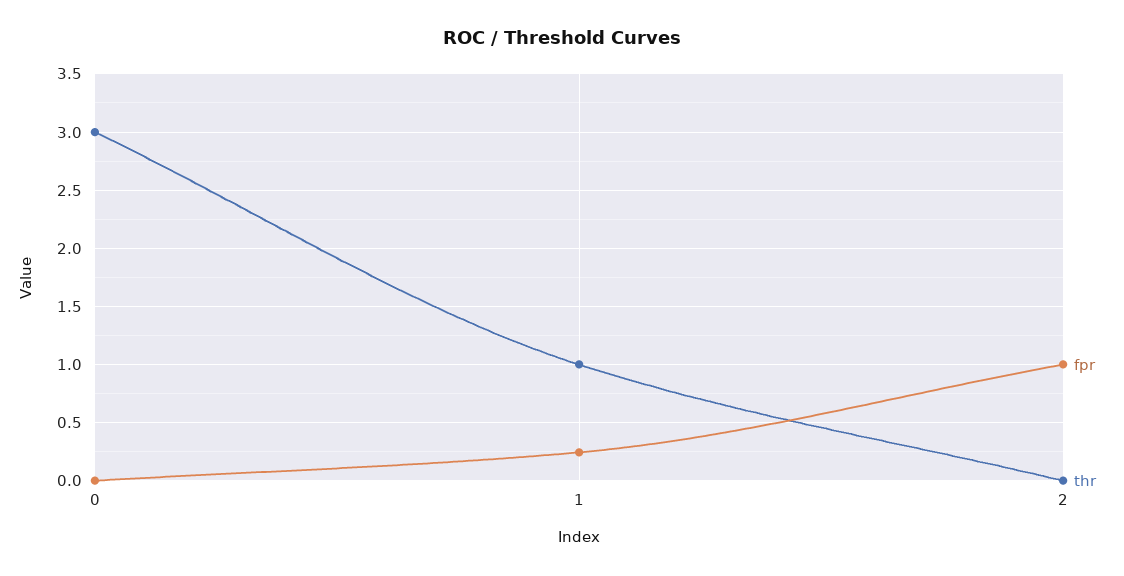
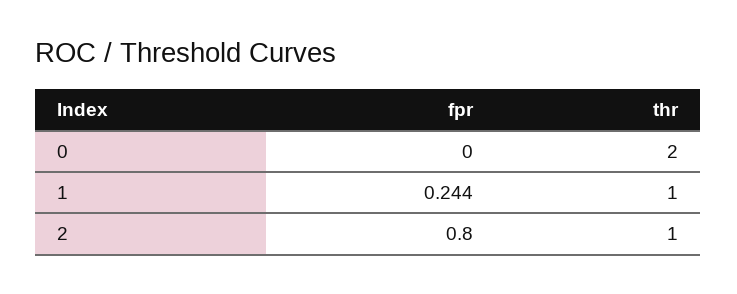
thr, 0: 3 -> 2
fpr, 2: 1 -> 0.8
thr, 2: 0 -> 1

